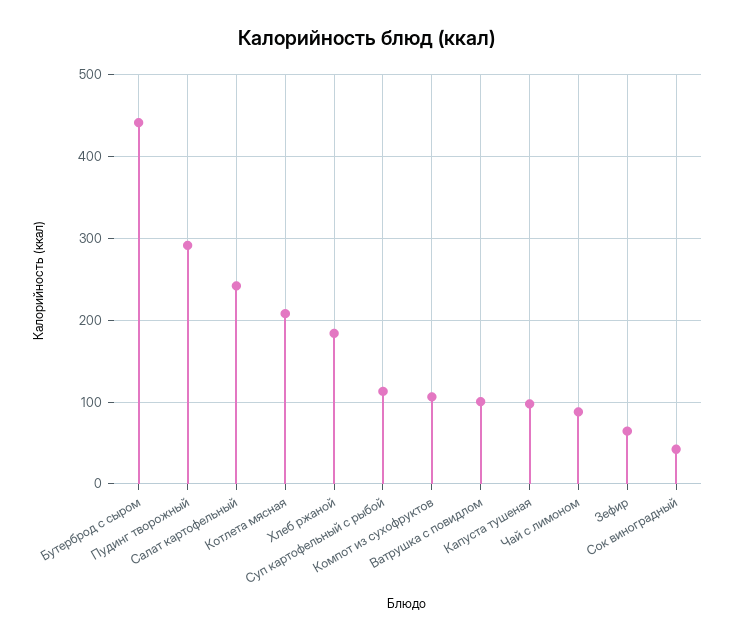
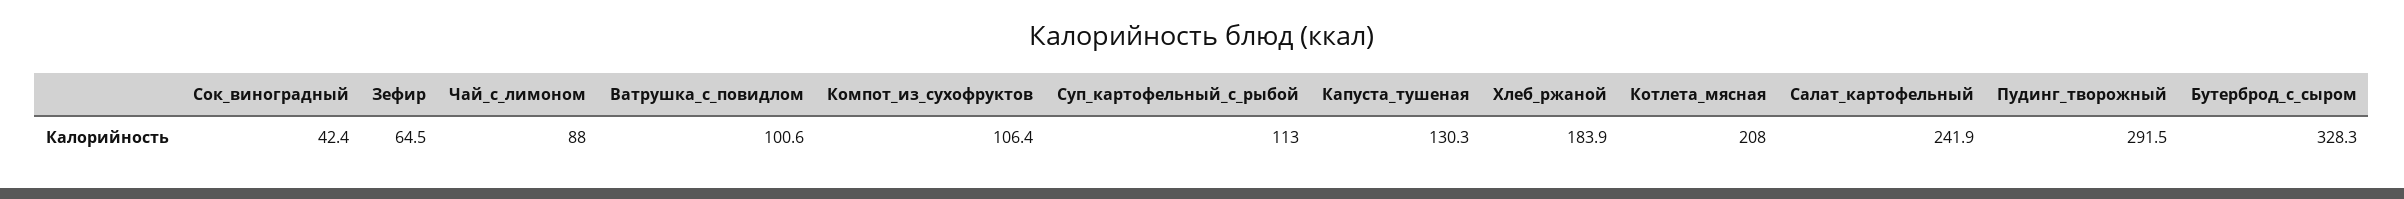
Бутерброд с сыром: 440 -> 328.3
Капуста тушеная: 100 -> 130.3

